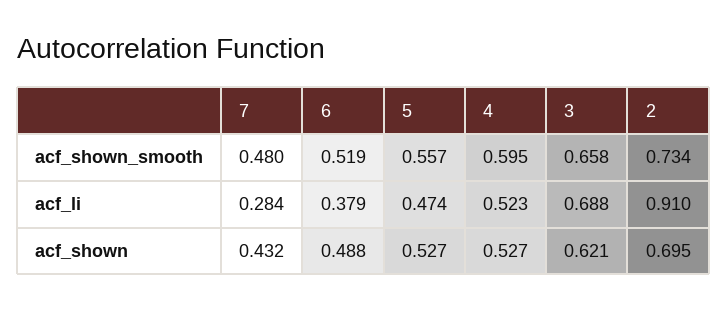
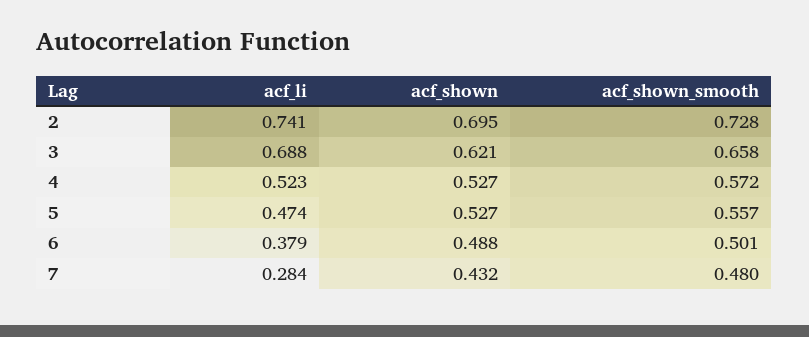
6, acf_shown_smooth: 0.519 -> 0.501
4, acf_shown_smooth: 0.595 -> 0.572
2, acf_shown_smooth: 0.734 -> 0.728
2, acf_li: 0.91 -> 0.741

